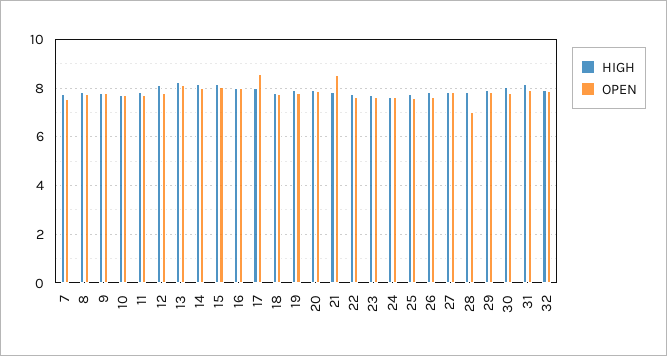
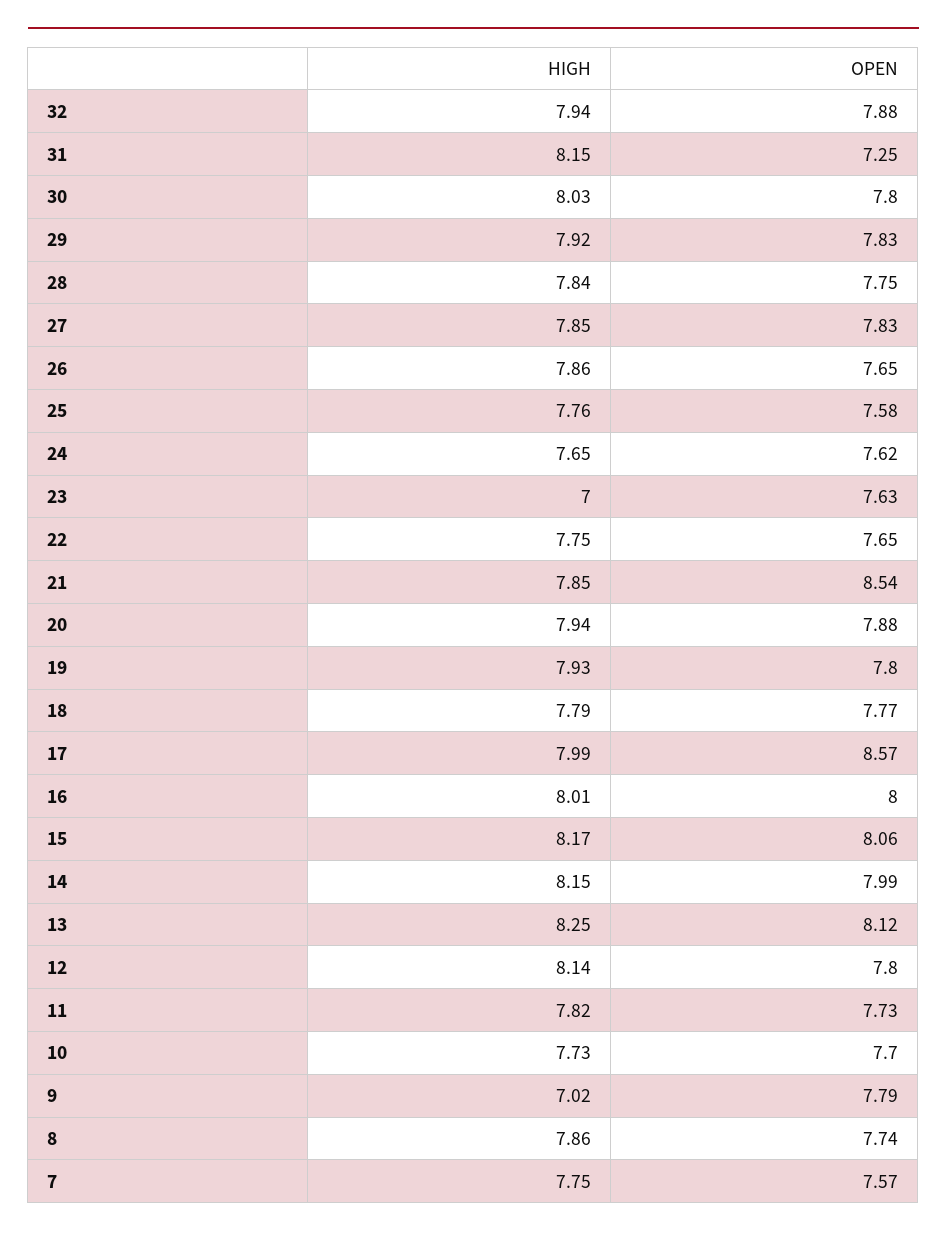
HIGH, 9: 7.75 -> 7.02
HIGH, 23: 7.75 -> 7
OPEN, 28: 7 -> 7.75
OPEN, 31: 8 -> 7.25

